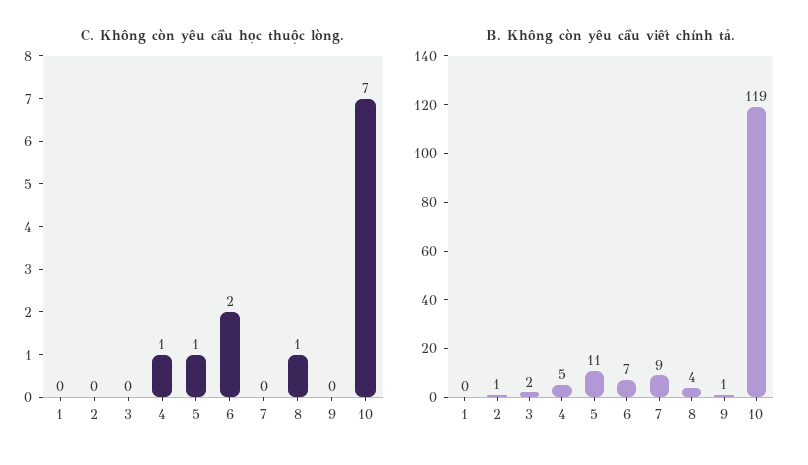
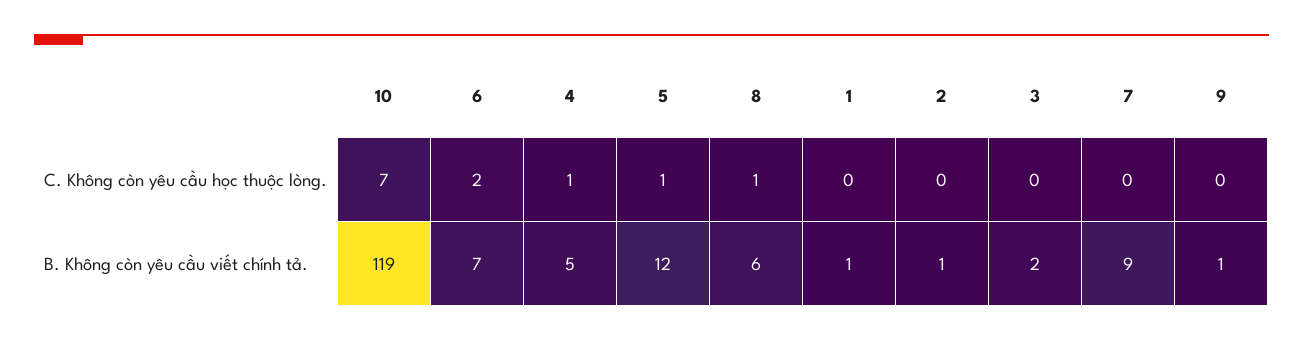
B. Không còn yêu cầu viết chính tả., 1: 0 -> 1
B. Không còn yêu cầu viết chính tả., 5: 11 -> 12
B. Không còn yêu cầu viết chính tả., 8: 4 -> 6

